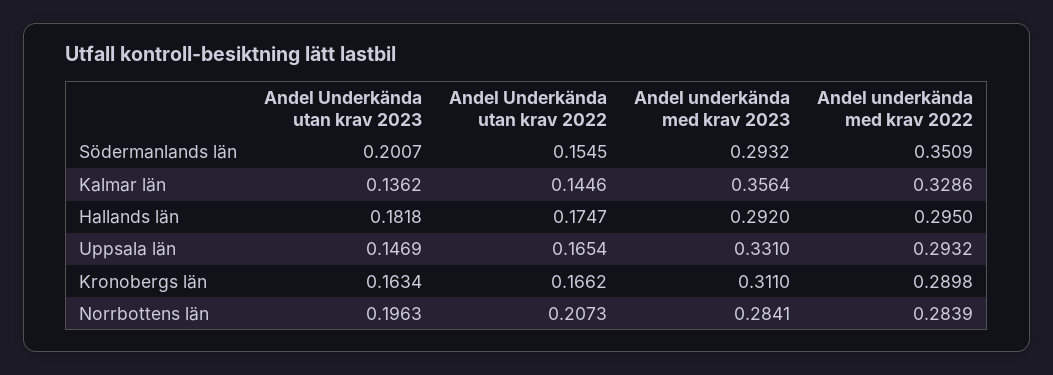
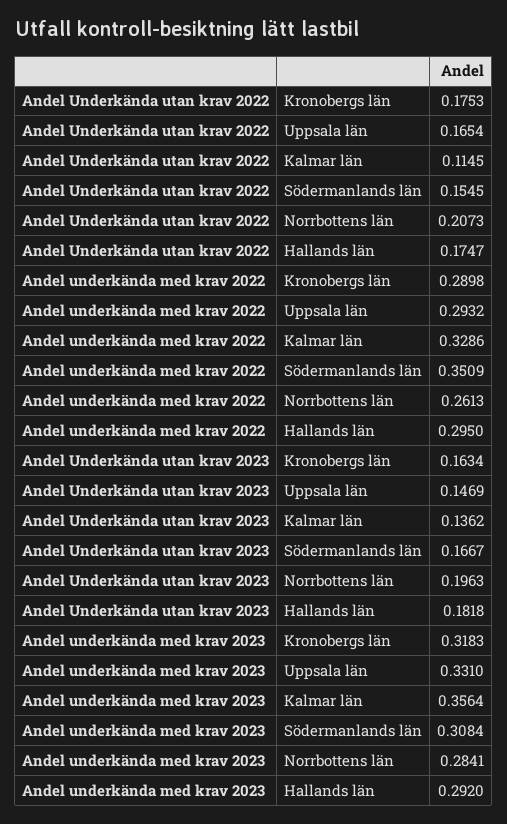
Andel Underkända utan krav 2023, Södermanlands län: 0.2007 -> 0.1667
Andel underkända med krav 2023, Södermanlands län: 0.2932 -> 0.3084
Andel Underkända utan krav 2022, Kalmar län: 0.1446 -> 0.1145
Andel Underkända utan krav 2022, Kronobergs län: 0.1662 -> 0.1753
Andel underkända med krav 2023, Kronobergs län: 0.311 -> 0.3183
Andel underkända med krav 2022, Norrbottens län: 0.2839 -> 0.2613

